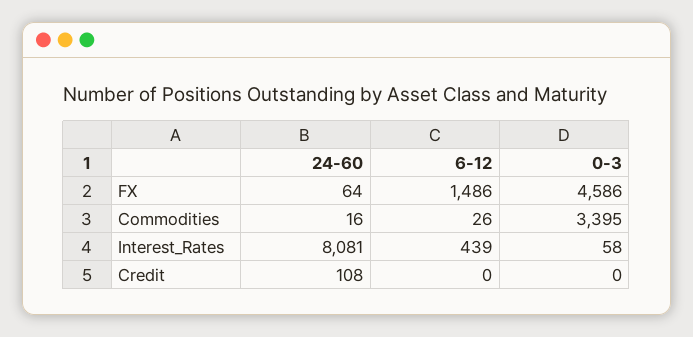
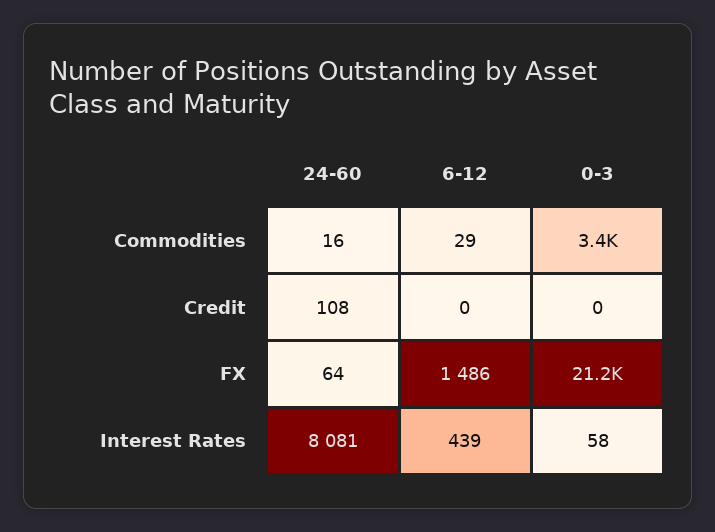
0-3, FX: 4586 -> 21200
6-12, Commodities: 26 -> 29

